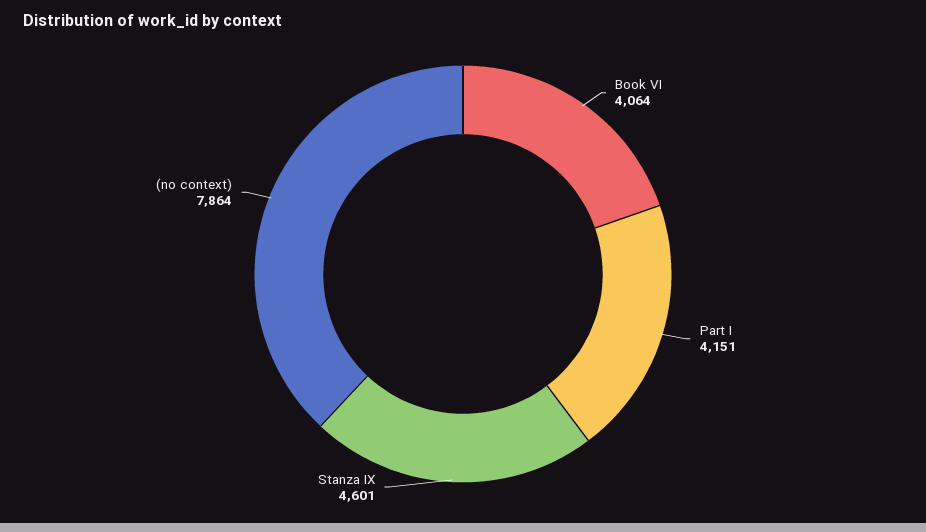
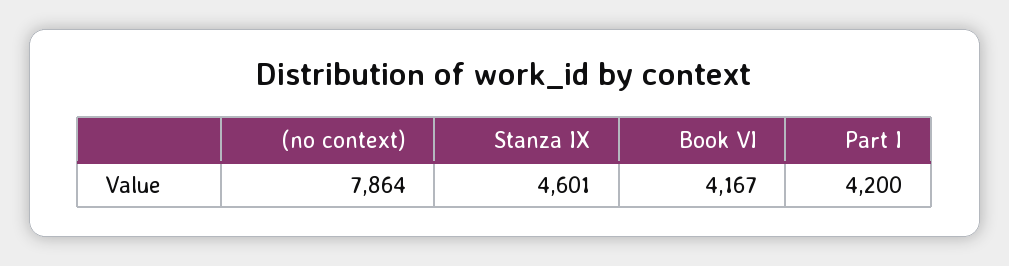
Book VI: 4064 -> 4167
Part I: 4151 -> 4200

